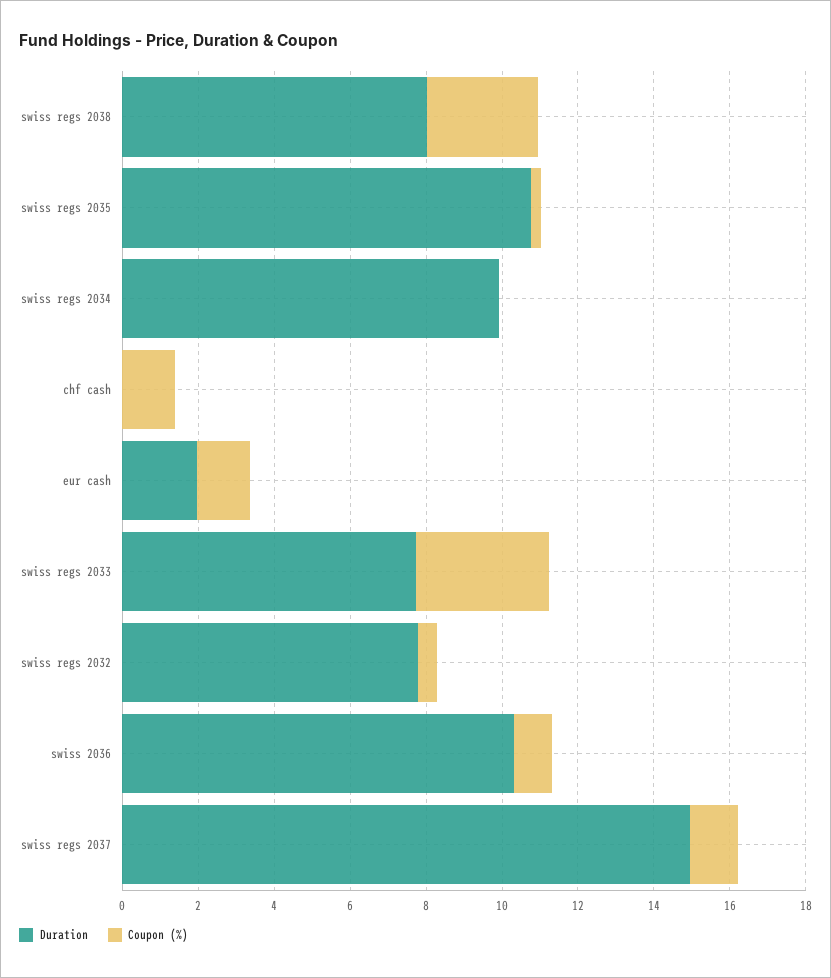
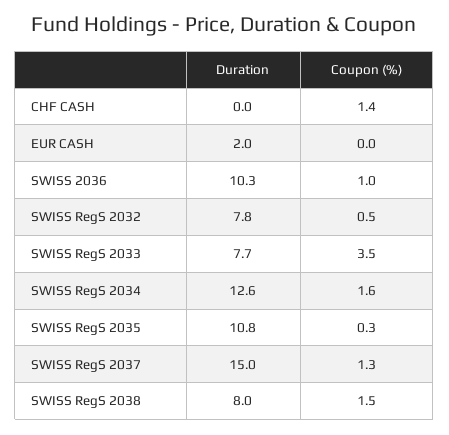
Coupon (%), swiss regs 2038: 3 -> 1.5
Duration, swiss regs 2034: 10 -> 12.6
Coupon (%), swiss regs 2034: 0 -> 1.6
Coupon (%), eur cash: 1.5 -> 0

